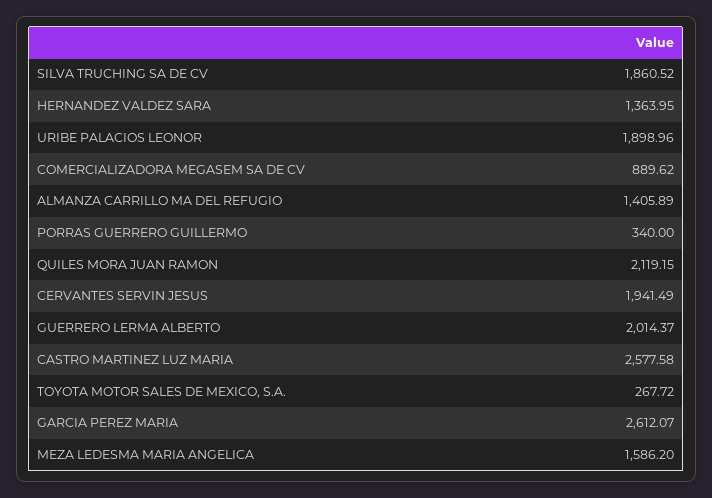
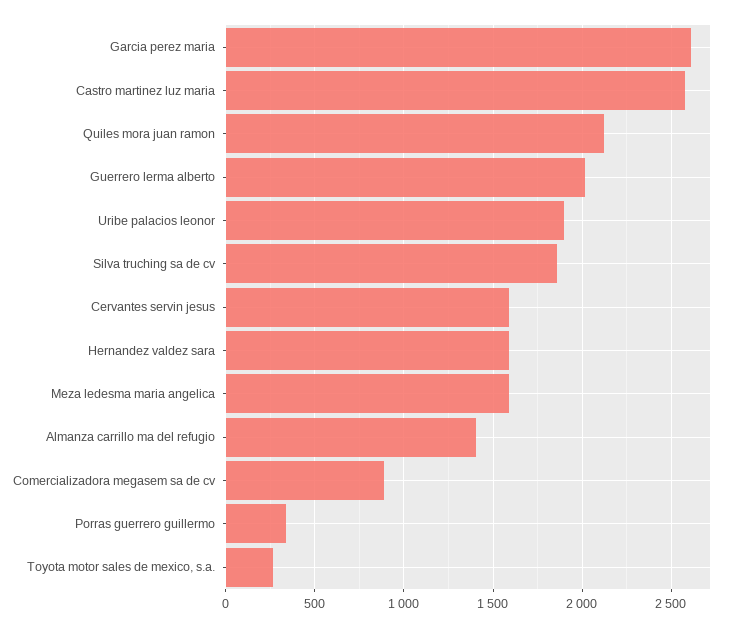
HERNANDEZ VALDEZ SARA: 1363.95 -> 1600
CERVANTES SERVIN JESUS: 1941.49 -> 1600

